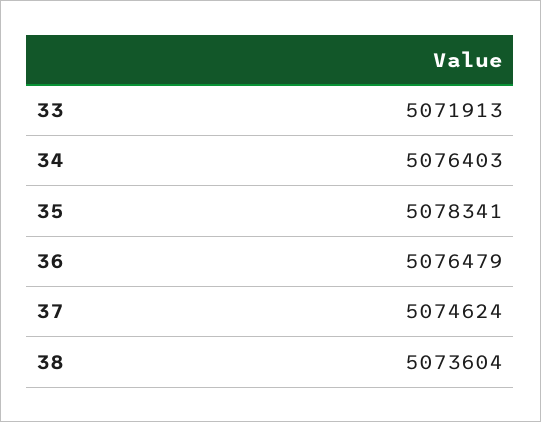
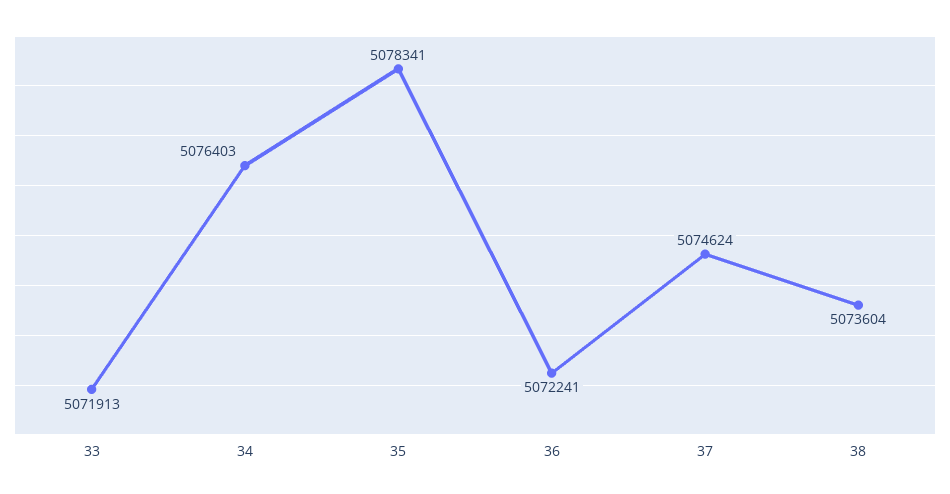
36: 5076479 -> 5072241

